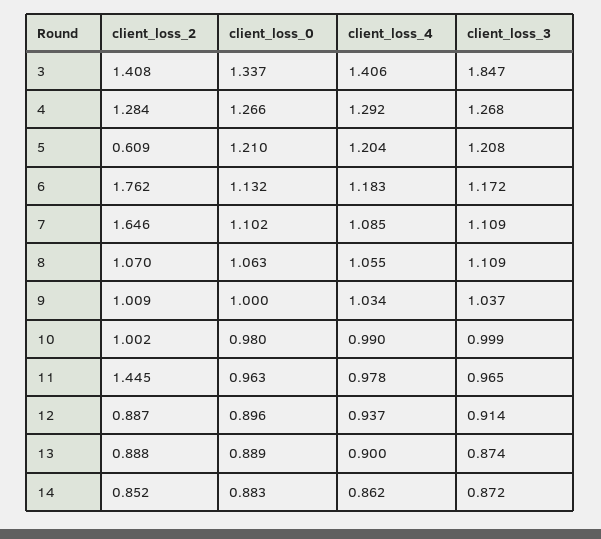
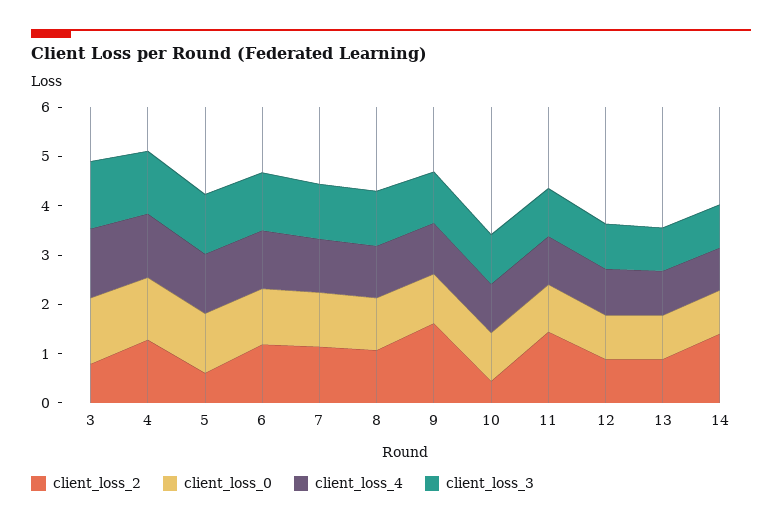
client_loss_2, 3: 1.408 -> 0.8
client_loss_3, 3: 1.847 -> 1.4
client_loss_2, 6: 1.762 -> 1.2
client_loss_2, 7: 1.646 -> 1.2
client_loss_2, 9: 1.009 -> 1.6
client_loss_2, 10: 1.002 -> 0.4
client_loss_2, 14: 0.852 -> 1.4

